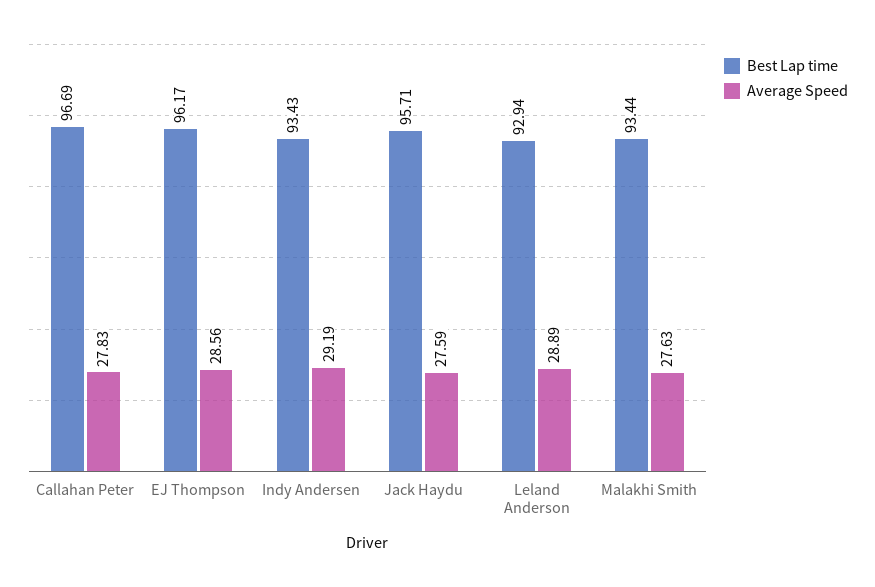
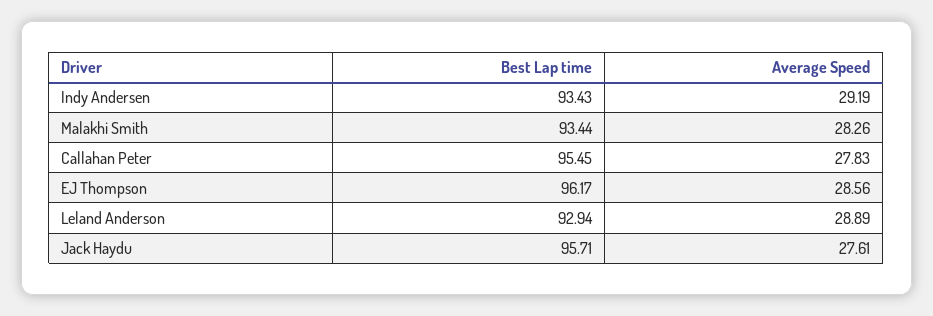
Best Lap time, Callahan Peter: 96.69 -> 95.45
Average Speed, Jack Haydu: 27.59 -> 27.61
Average Speed, Malakhi Smith: 27.63 -> 28.26

